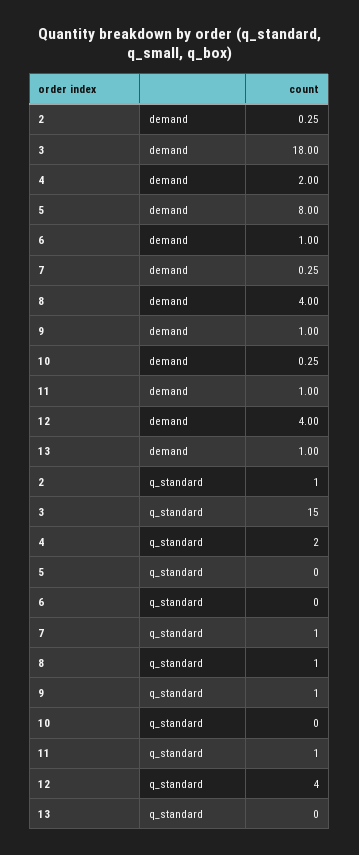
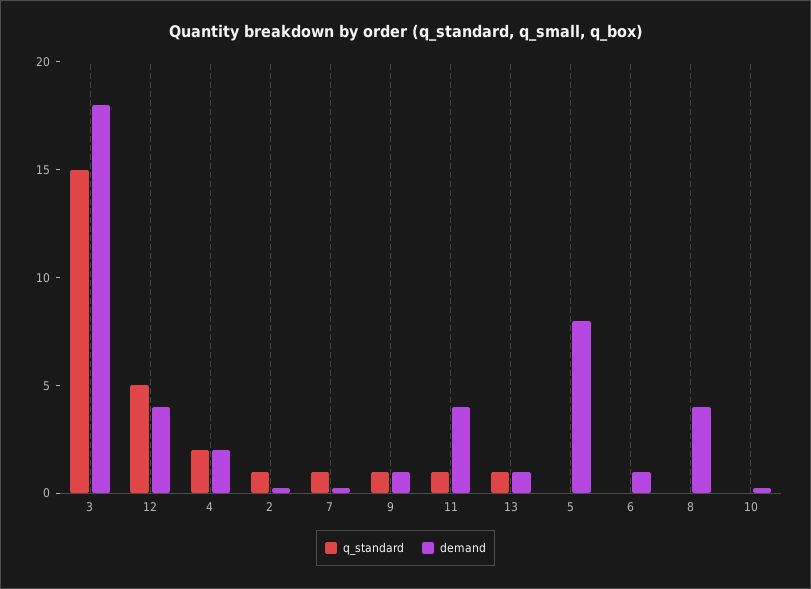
demand, 11: 1 -> 4
q_standard, 8: 1 -> 0
q_standard, 12: 4 -> 5
q_standard, 13: 0 -> 1

